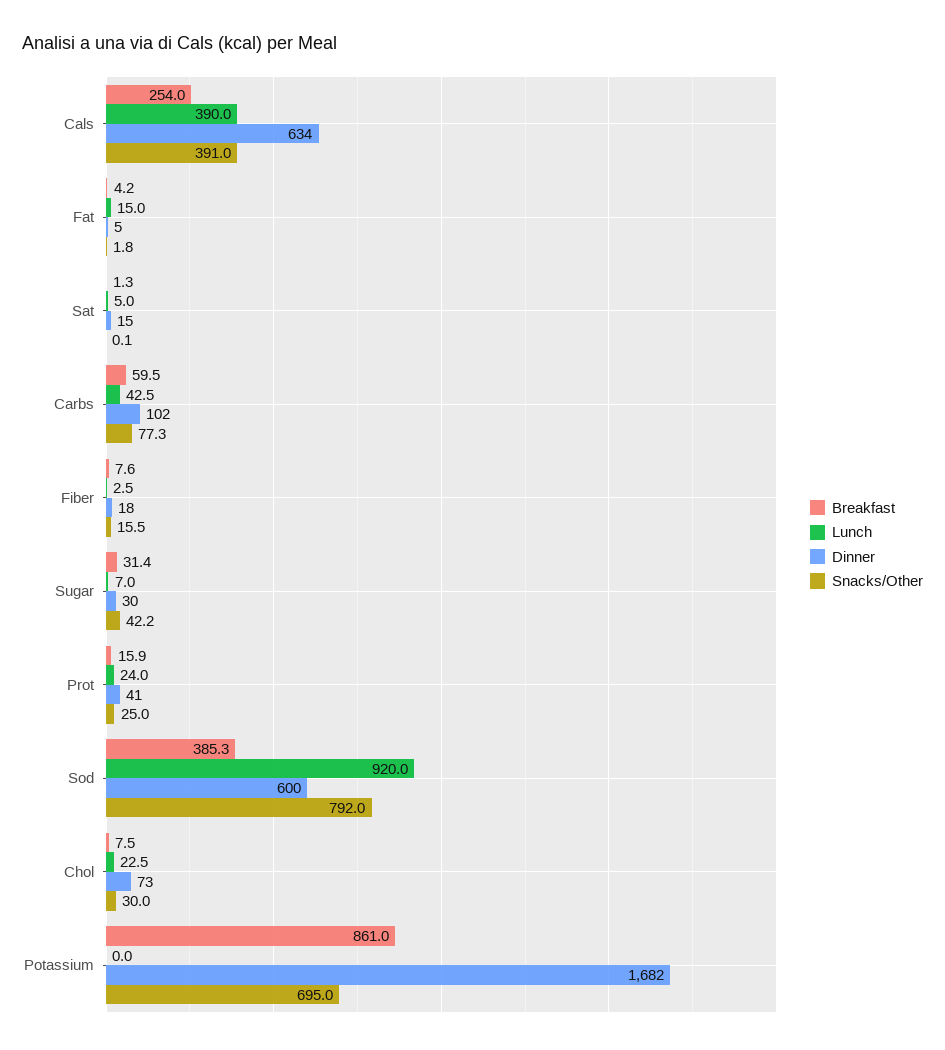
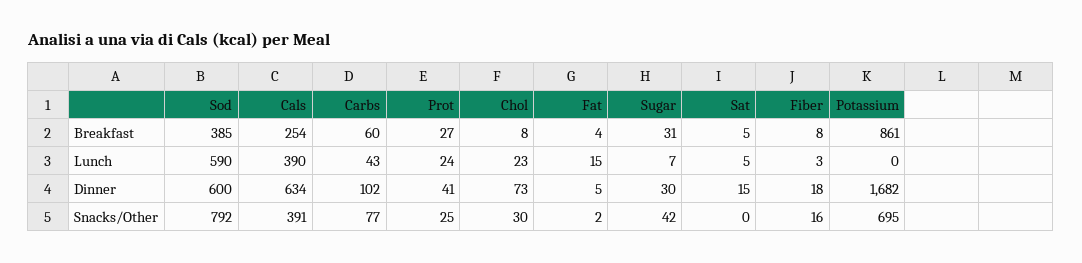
Breakfast, Sat: 1.3 -> 5
Breakfast, Prot: 15.9 -> 27
Lunch, Sod: 920 -> 590

